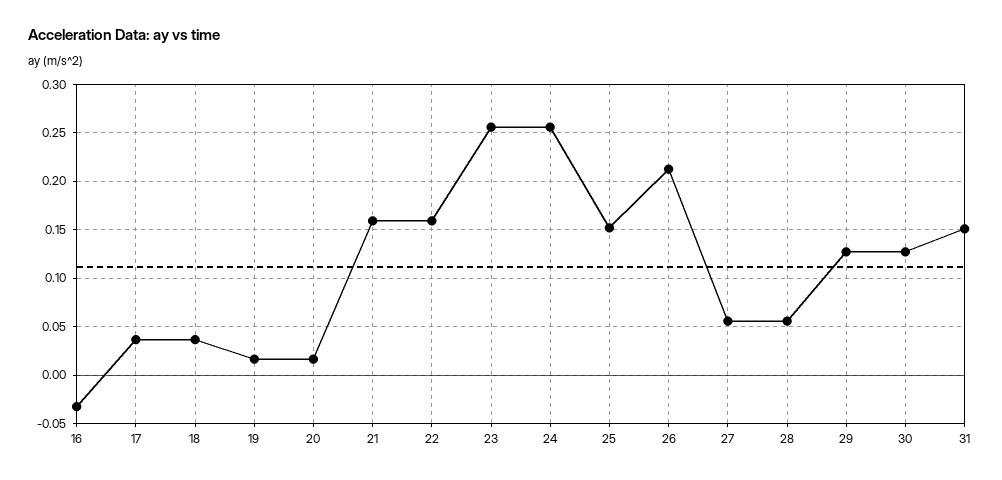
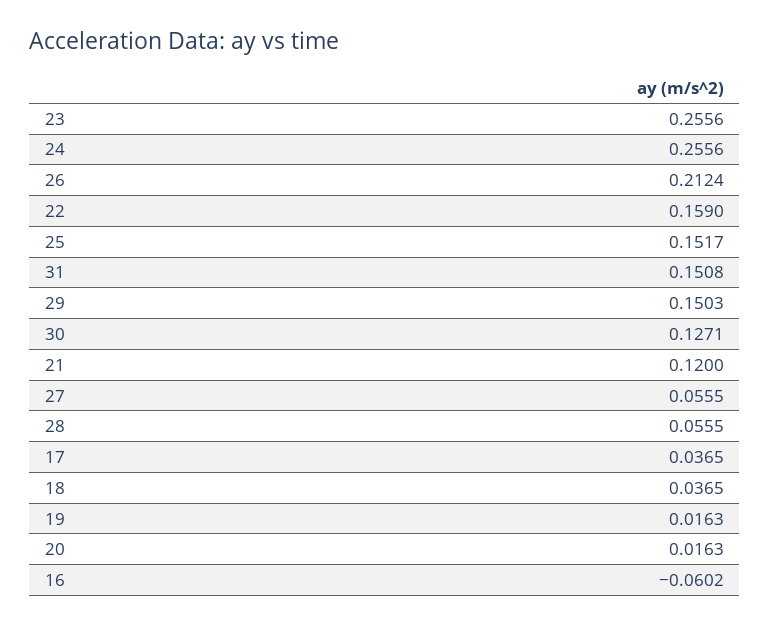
16: -0.03 -> -0.0602
21: 0.16 -> 0.12
29: 0.13 -> 0.1503

